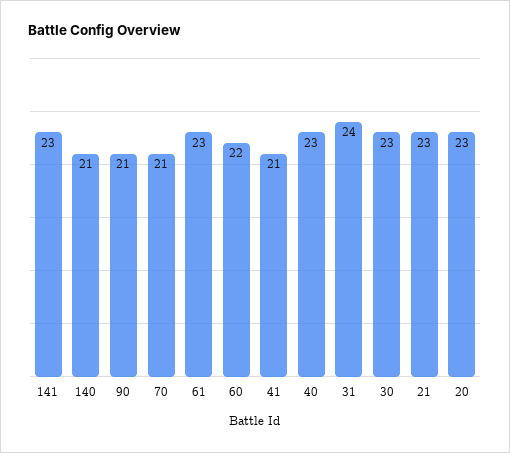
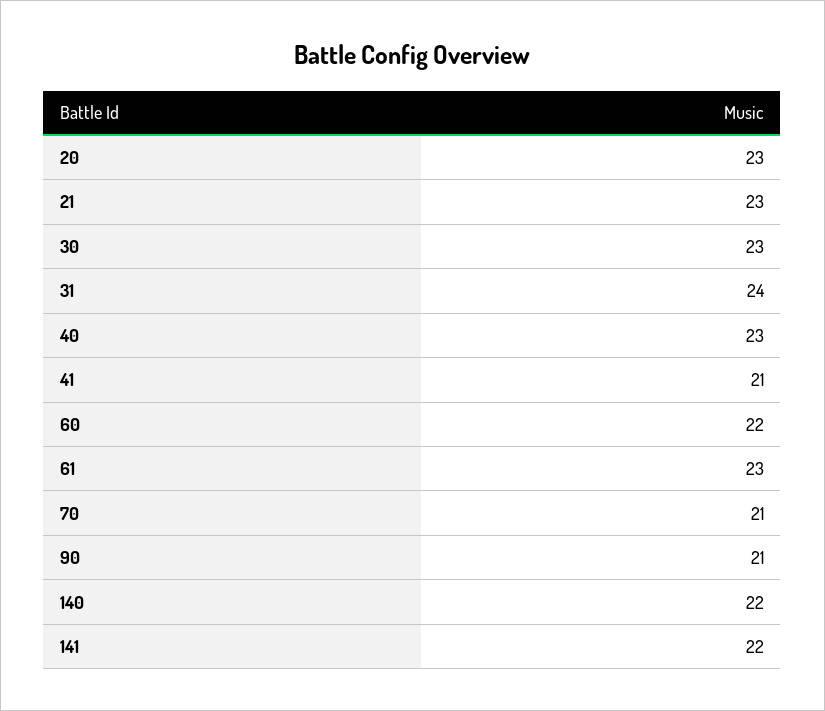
141: 23 -> 22
140: 21 -> 22

